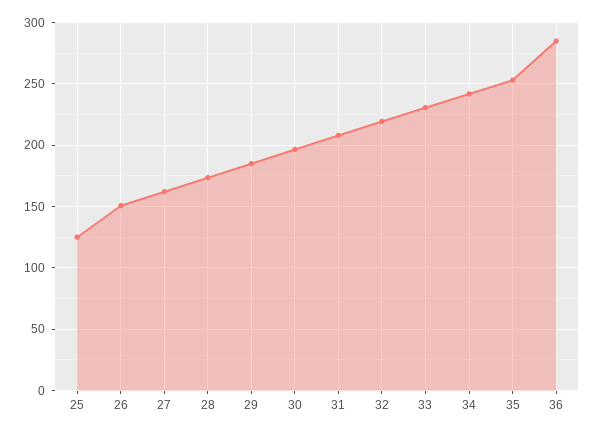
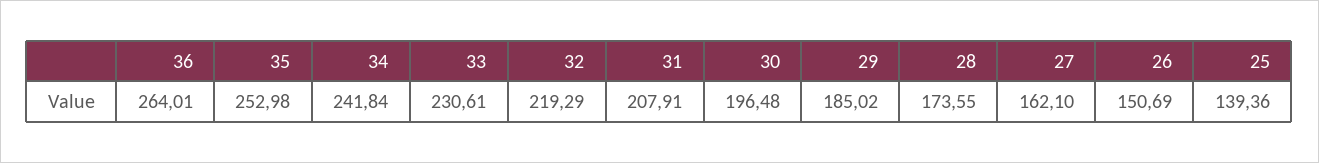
25: 125 -> 139.36
36: 285 -> 264.01

